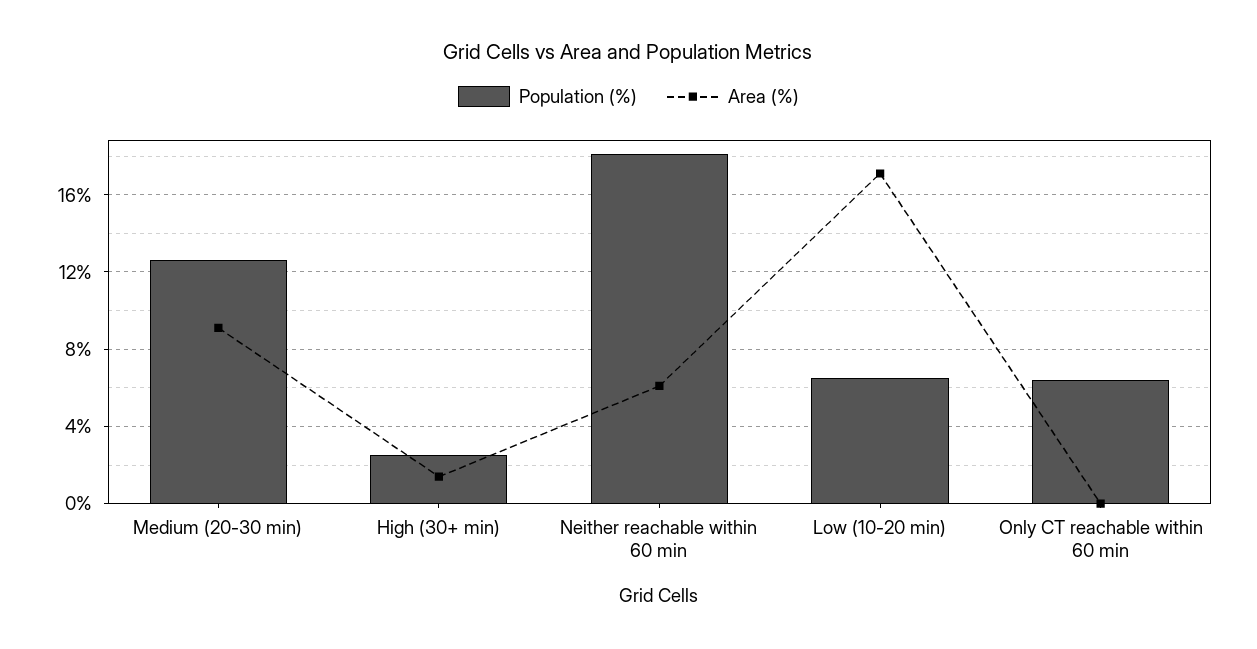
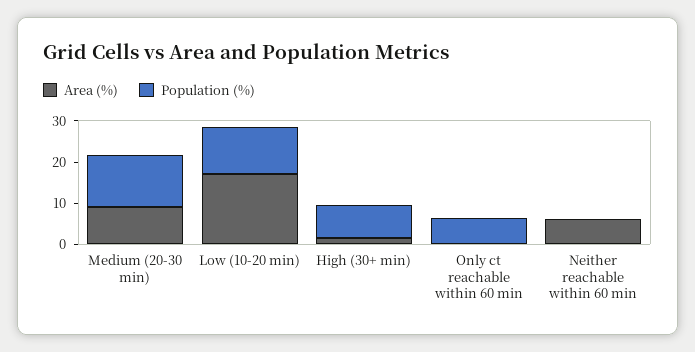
Population (%), High (30+ min): 2.5 -> 8
Population (%), Neither reachable within 60 min: 18 -> 0
Population (%), Low (10-20 min): 6.5 -> 12

